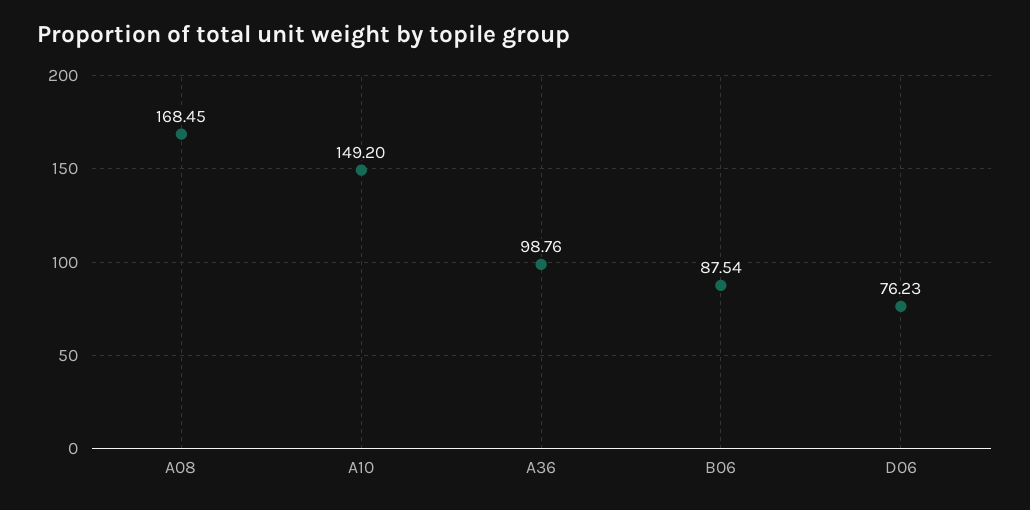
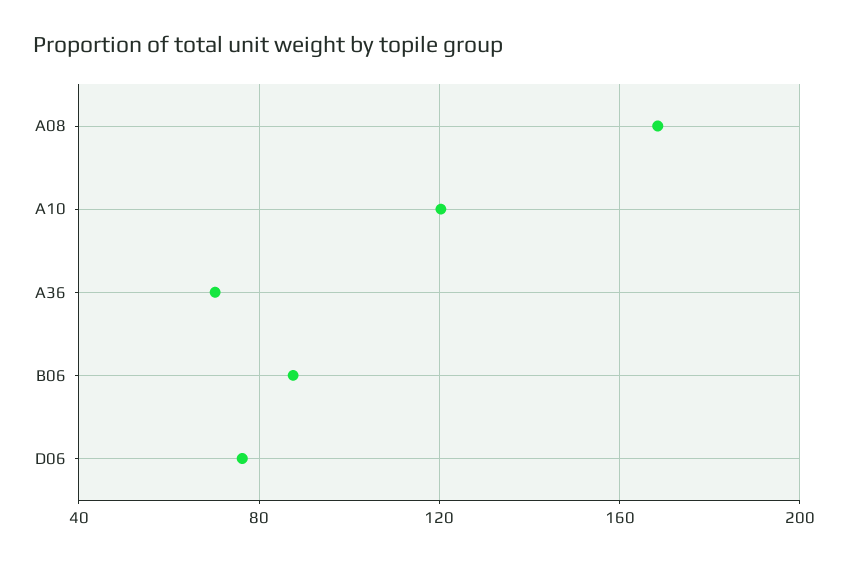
A10: 149.2 -> 120
A36: 98.76 -> 70

